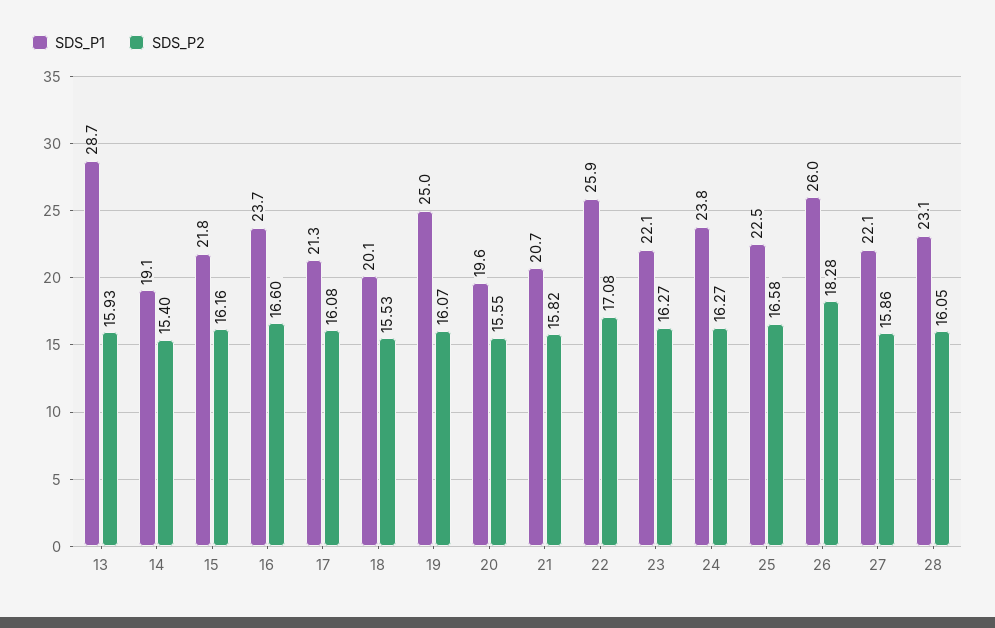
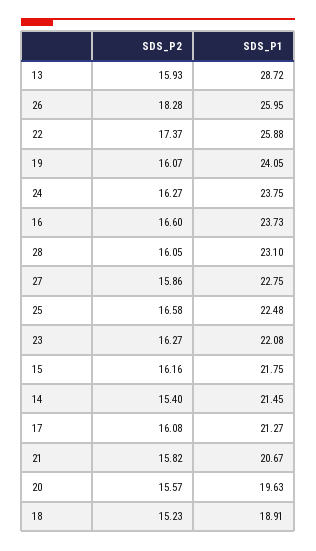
SDS_P1, 14: 19.1 -> 21.45
SDS_P1, 18: 20.1 -> 18.91
SDS_P2, 18: 15.53 -> 15.23
SDS_P1, 19: 25 -> 24.05
SDS_P2, 20: 15.55 -> 15.57
SDS_P2, 22: 17.08 -> 17.37
SDS_P1, 27: 22.1 -> 22.75

